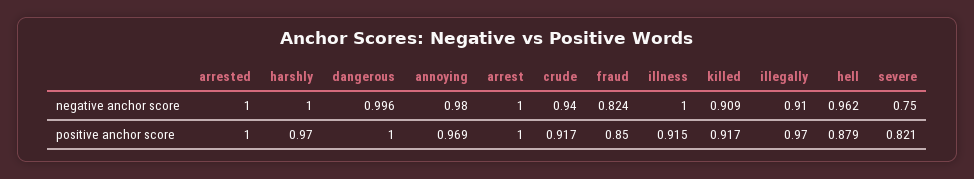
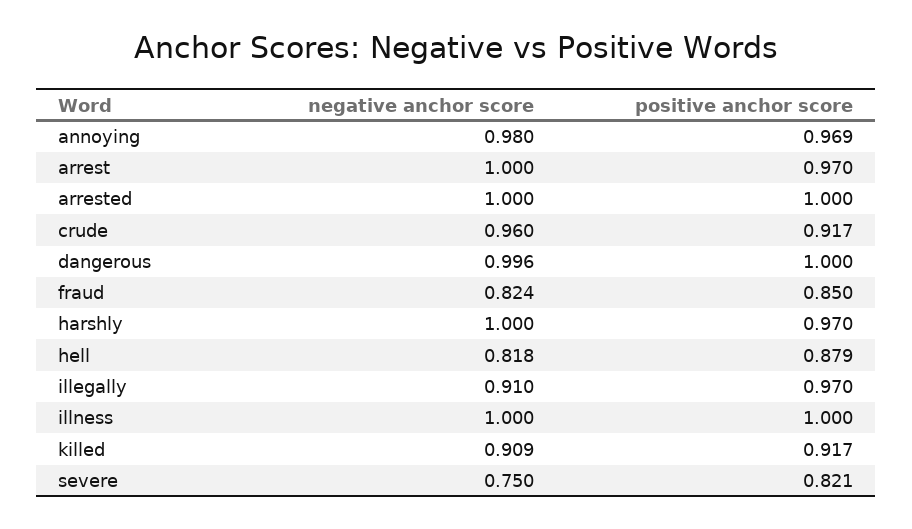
crude, negative anchor score: 0.94 -> 0.96
hell, negative anchor score: 0.962 -> 0.818
arrest, positive anchor score: 1 -> 0.97
illness, positive anchor score: 0.915 -> 1

